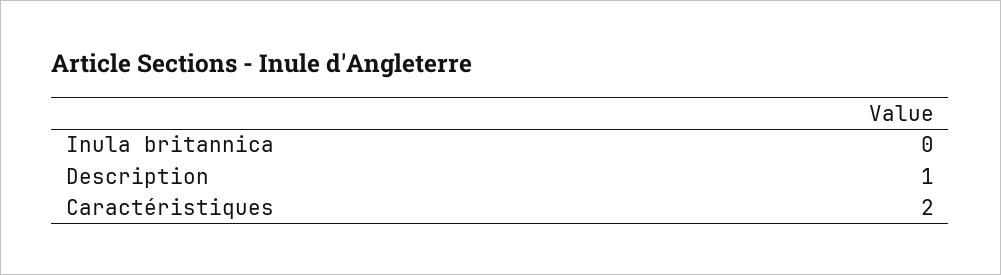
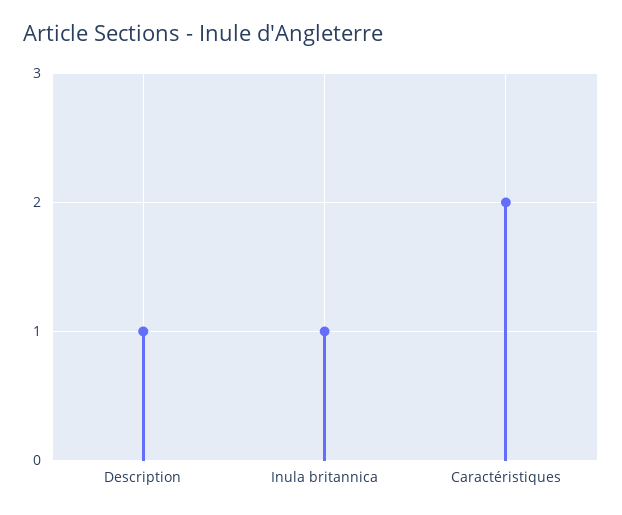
Inula britannica: 0 -> 1

